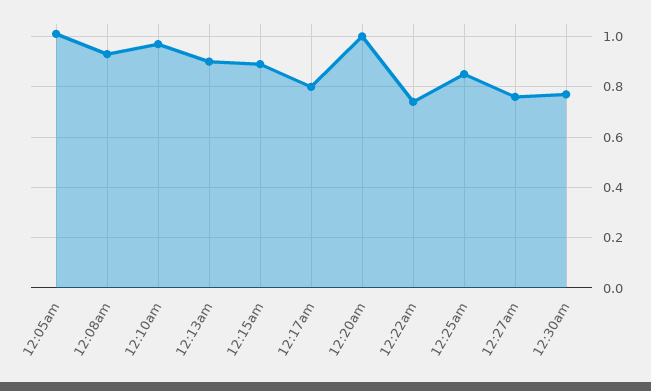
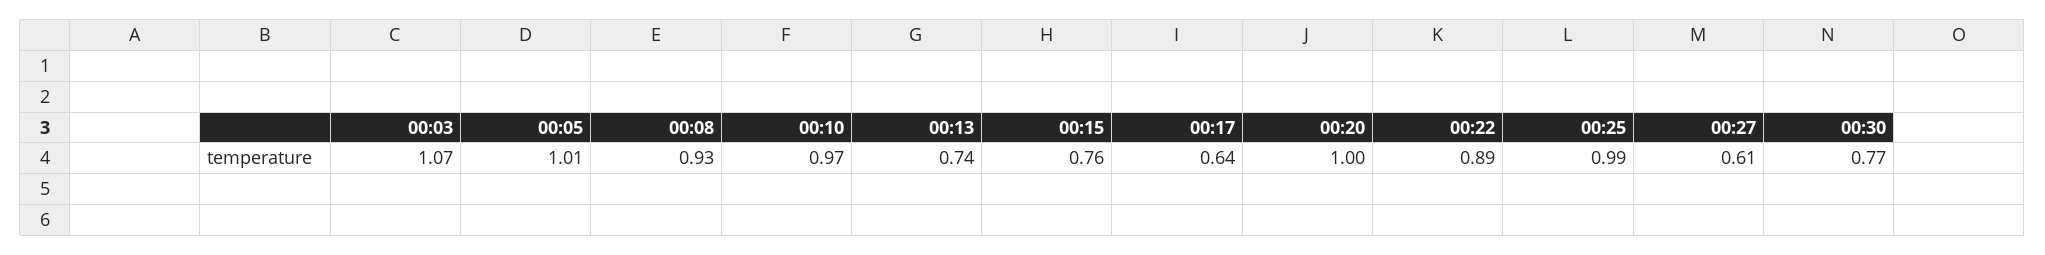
12:13am: 0.9 -> 0.74
12:15am: 0.9 -> 0.76
12:17am: 0.8 -> 0.64
12:22am: 0.75 -> 0.89
12:25am: 0.85 -> 0.99
12:27am: 0.75 -> 0.61
00:03: none -> 1.07

